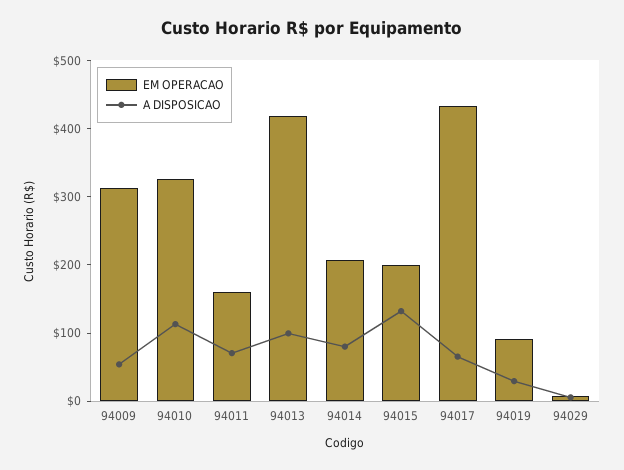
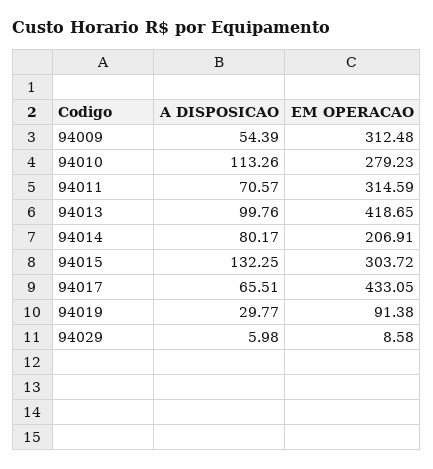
EM OPERACAO, 94010: 320 -> 279.23
EM OPERACAO, 94011: 160 -> 314.59
EM OPERACAO, 94015: 200 -> 303.72

